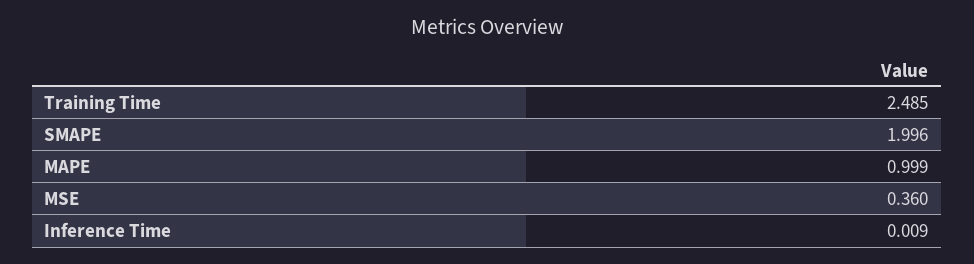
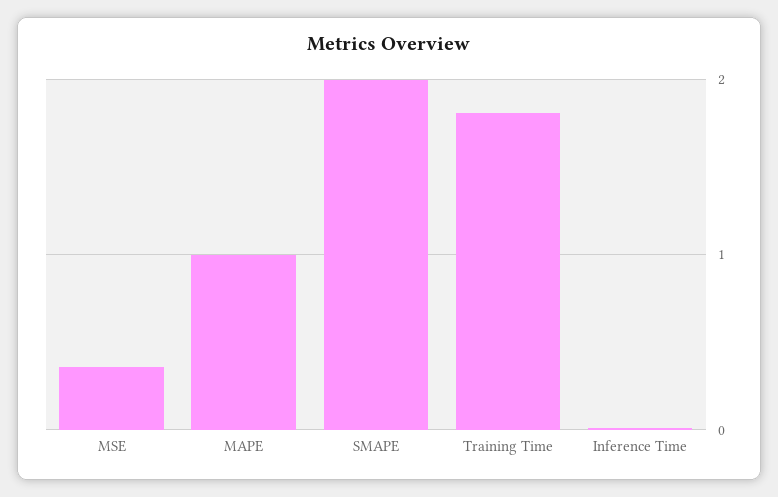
Training Time: 2.485 -> 1.8

